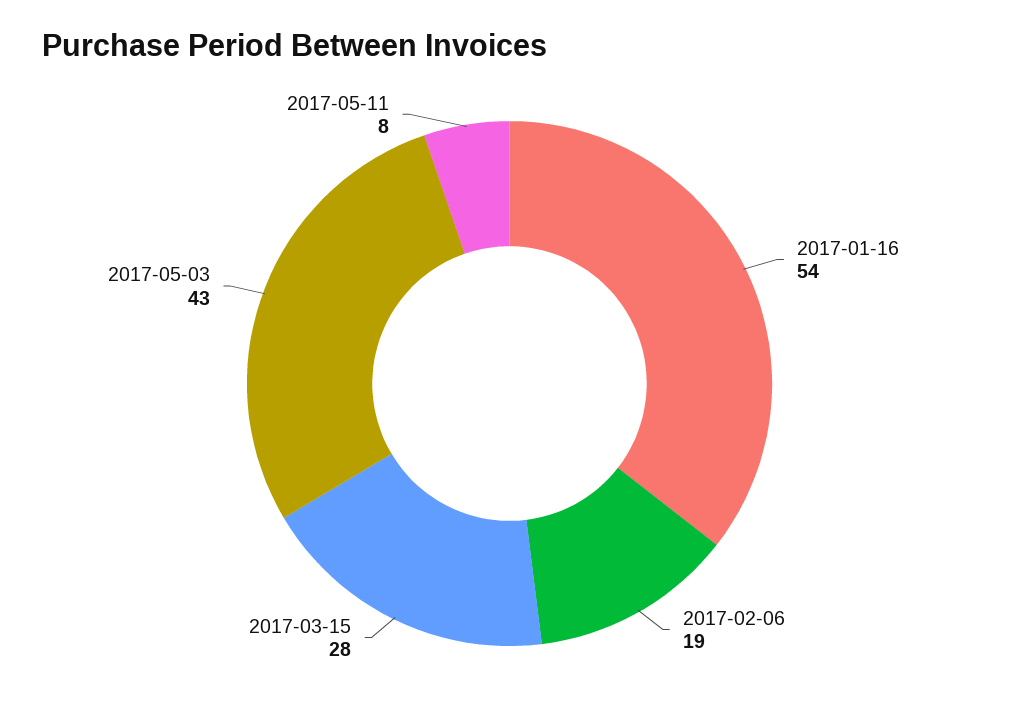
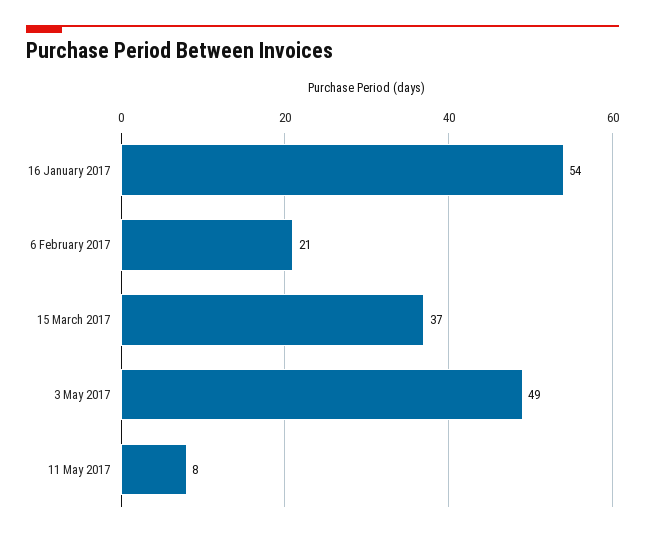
2017-02-06: 19 -> 21
2017-03-15: 28 -> 37
2017-05-03: 43 -> 49

